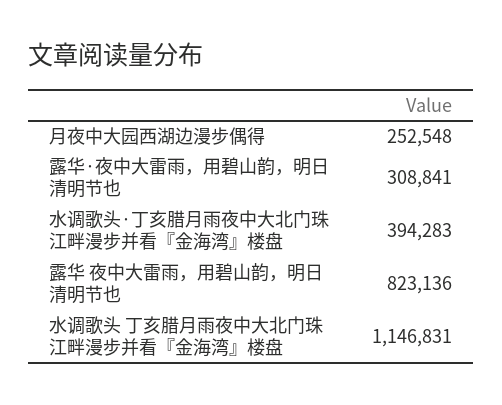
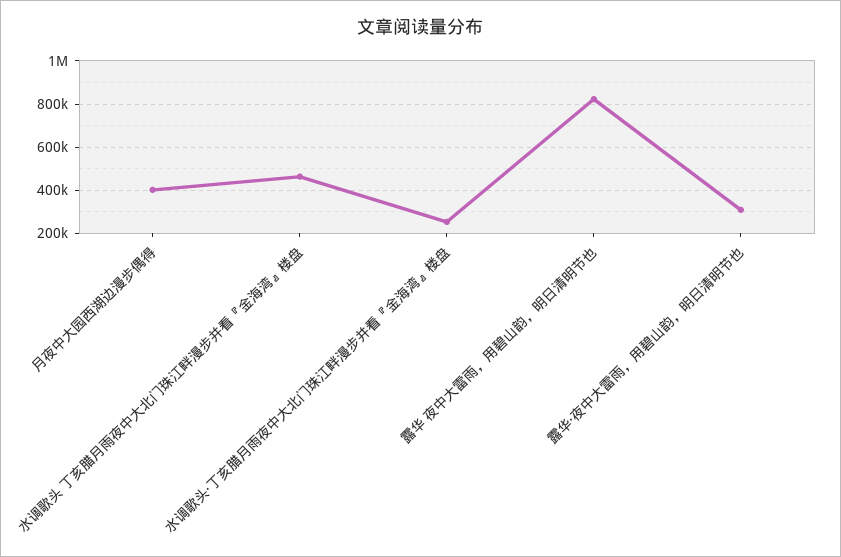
月夜中大园西湖边漫步偶得: 252548 -> 400000
水调歌头·丁亥腊月雨夜中大北门珠江畔漫步并看『金海湾』楼盘: 394283 -> 250000
水调歌头 丁亥腊月雨夜中大北门珠江畔漫步并看『金海湾』楼盘: 1146831 -> 450000

